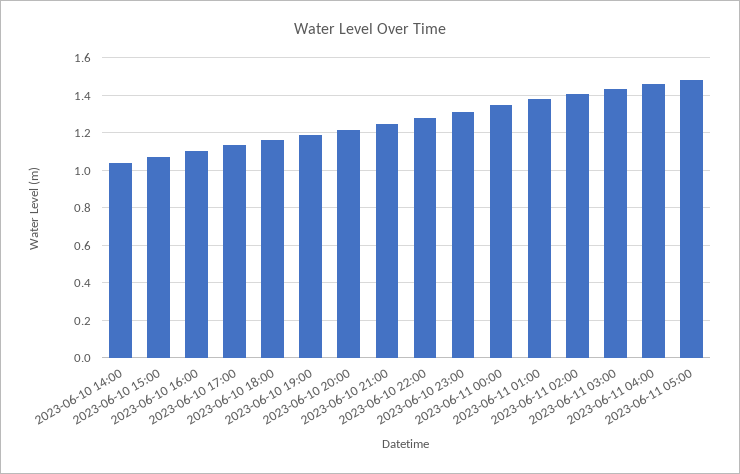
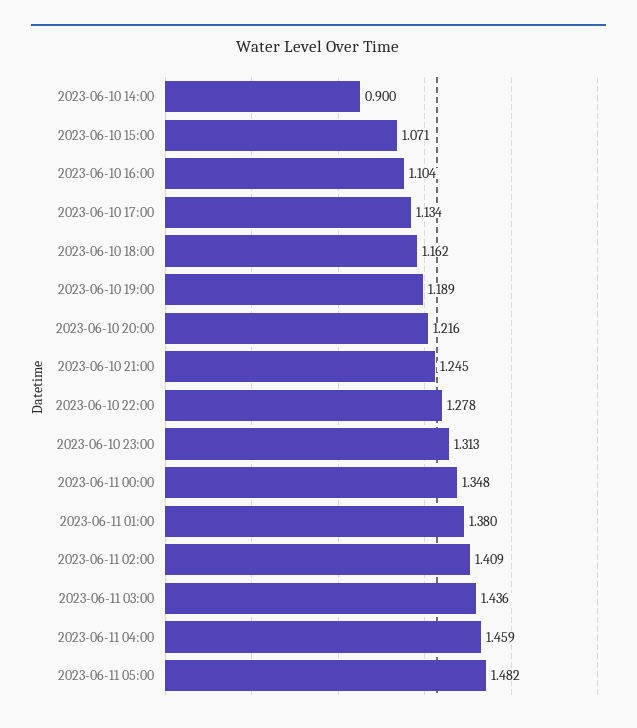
2023-06-10 14:00: 1.05 -> 0.9

